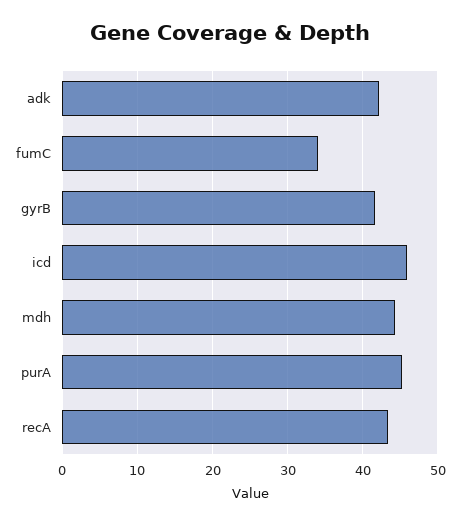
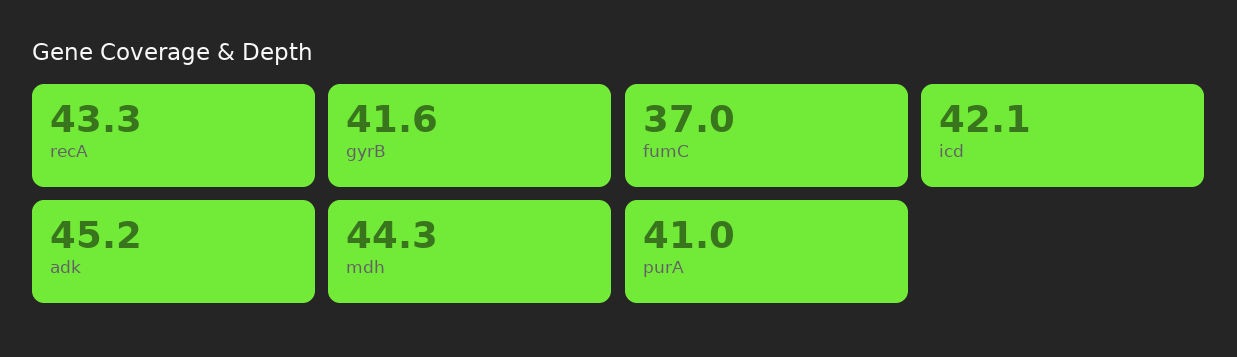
adk: 42 -> 45.2
fumC: 34 -> 37
icd: 46 -> 42.1
purA: 45 -> 41

